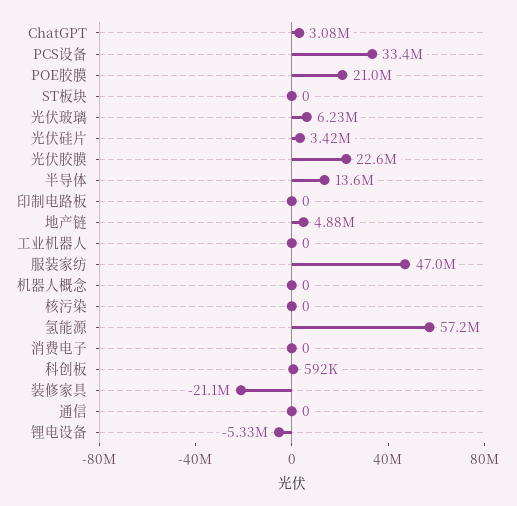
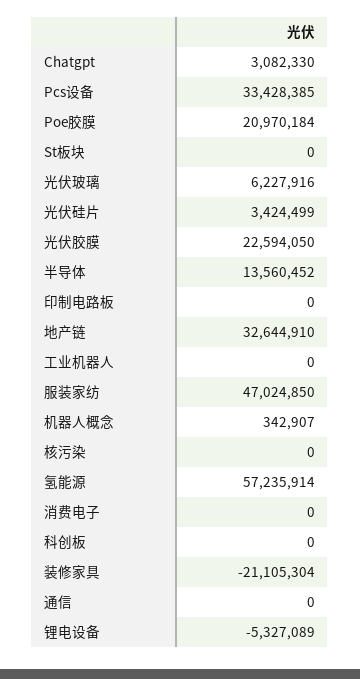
地产链: 4880000 -> 32644910
机器人概念: 0 -> 342907
科创板: 592000 -> 0

